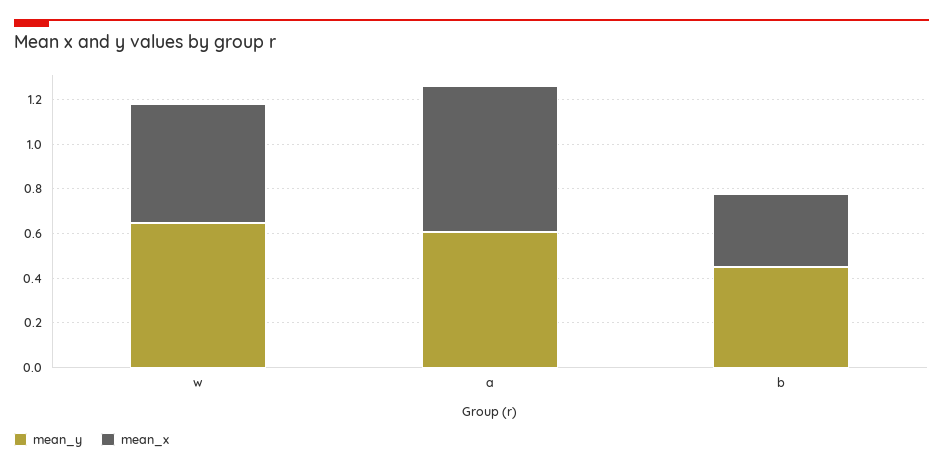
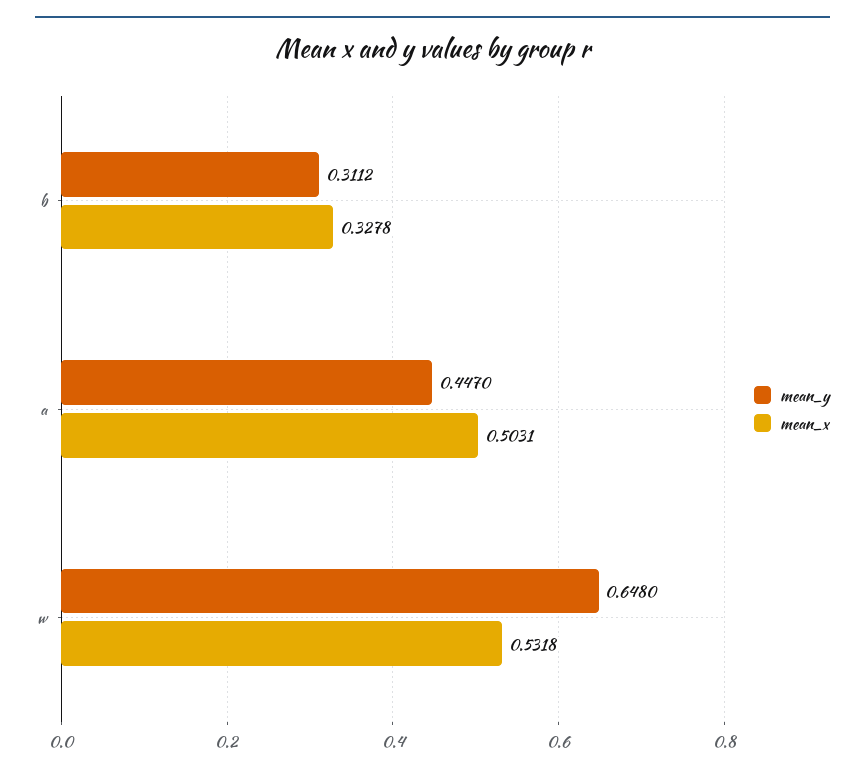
mean_y, a: 0.6 -> 0.447
mean_x, a: 0.65 -> 0.5031
mean_y, b: 0.45 -> 0.3112

